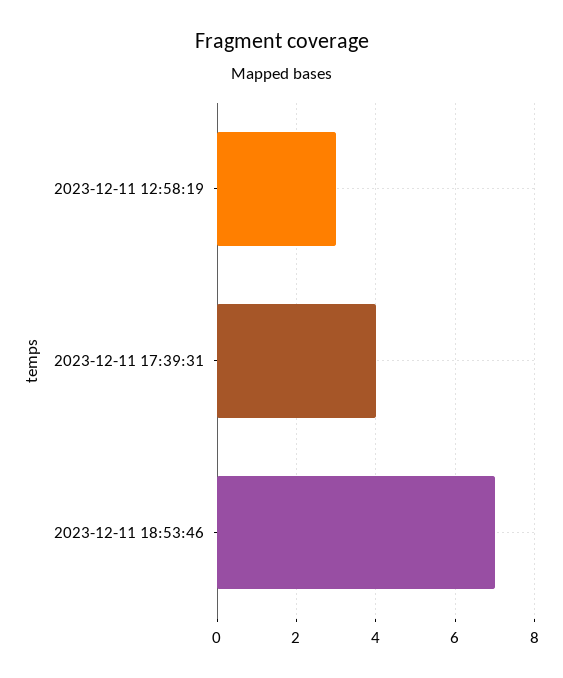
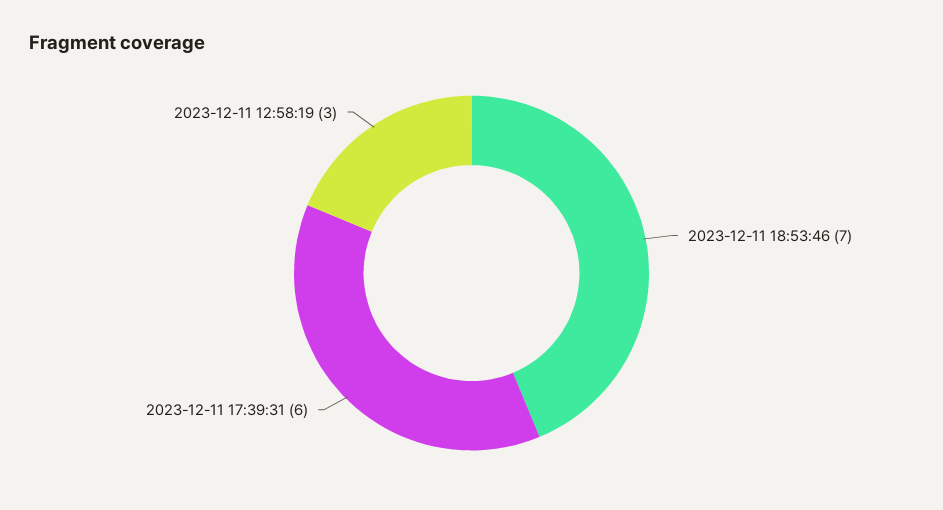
2023-12-11 17:39:31: 4 -> 6

